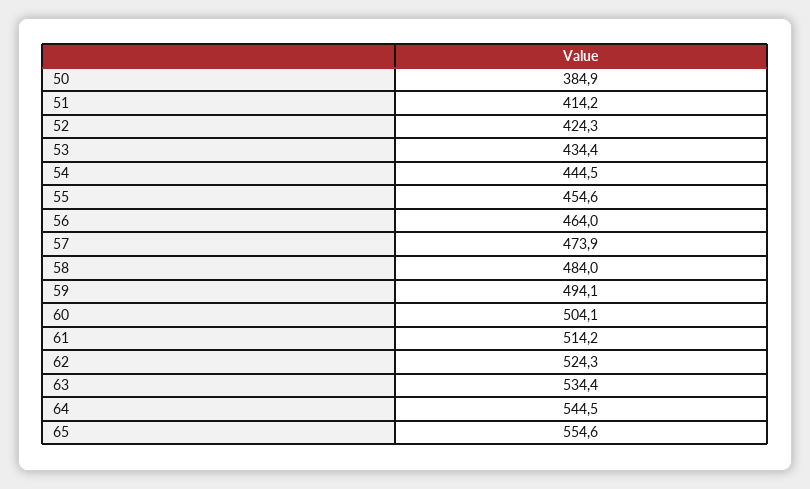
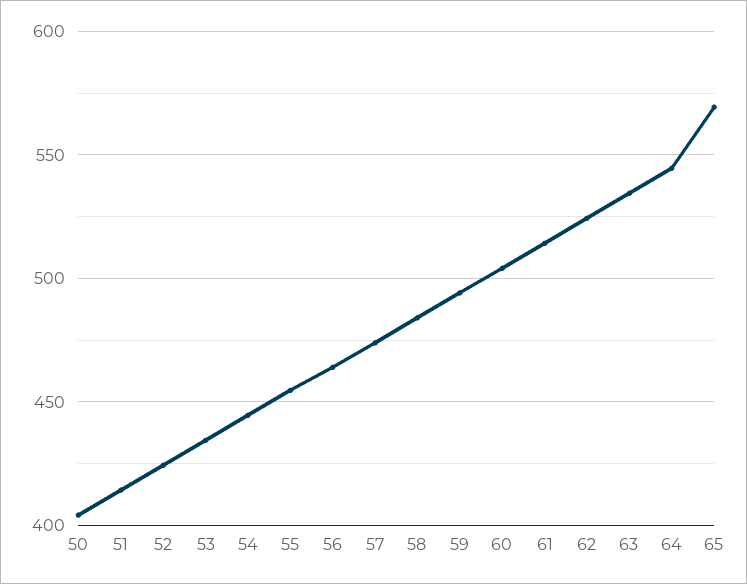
50: 384.9 -> 405
65: 554.6 -> 570

